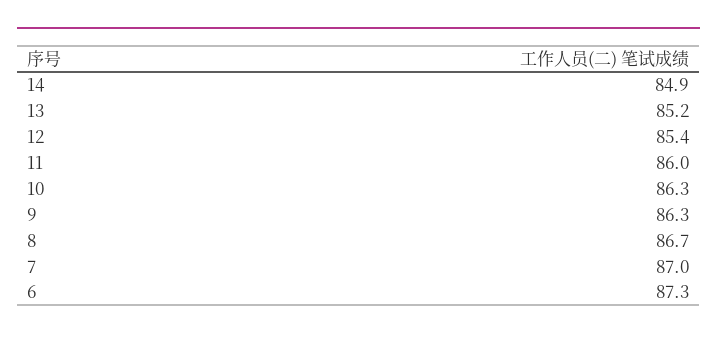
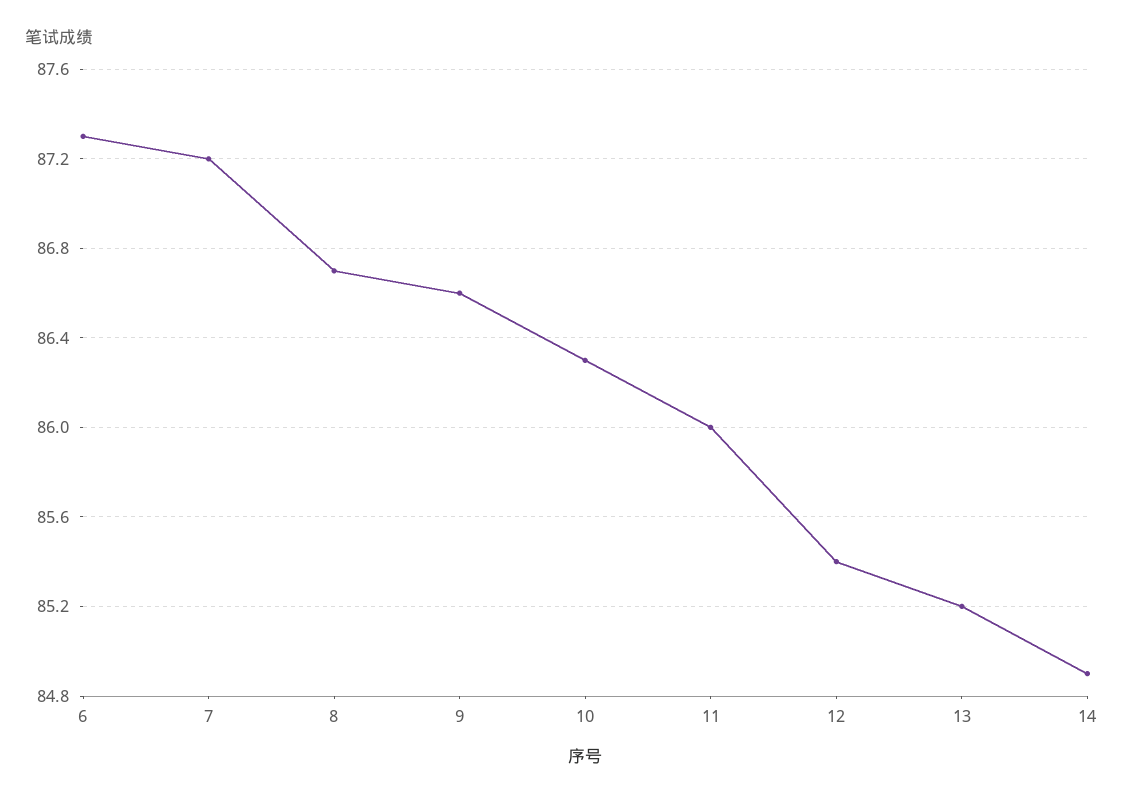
9: 86.3 -> 86.6
7: 87 -> 87.2

